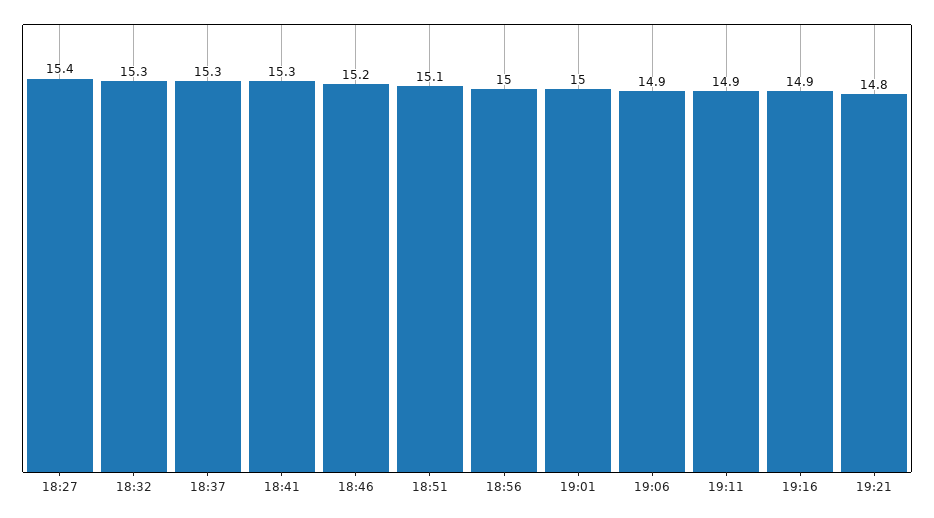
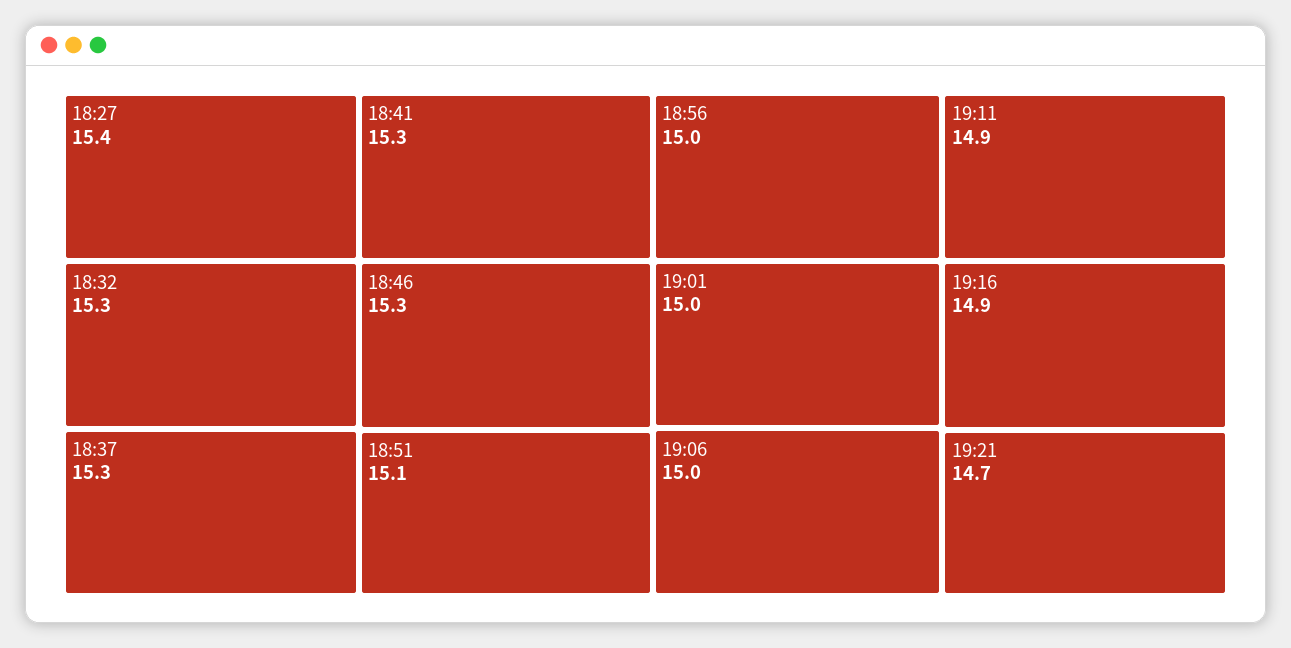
18:46: 15.2 -> 15.3
19:06: 14.9 -> 15
19:21: 14.8 -> 14.7

